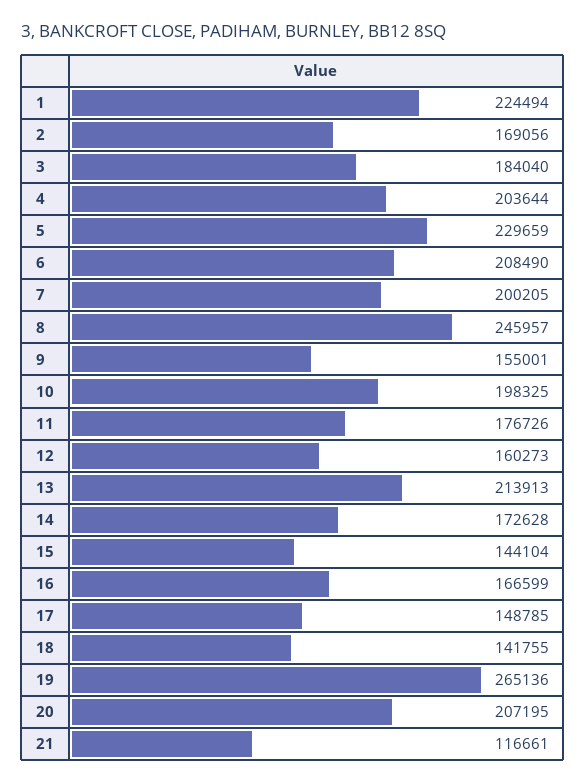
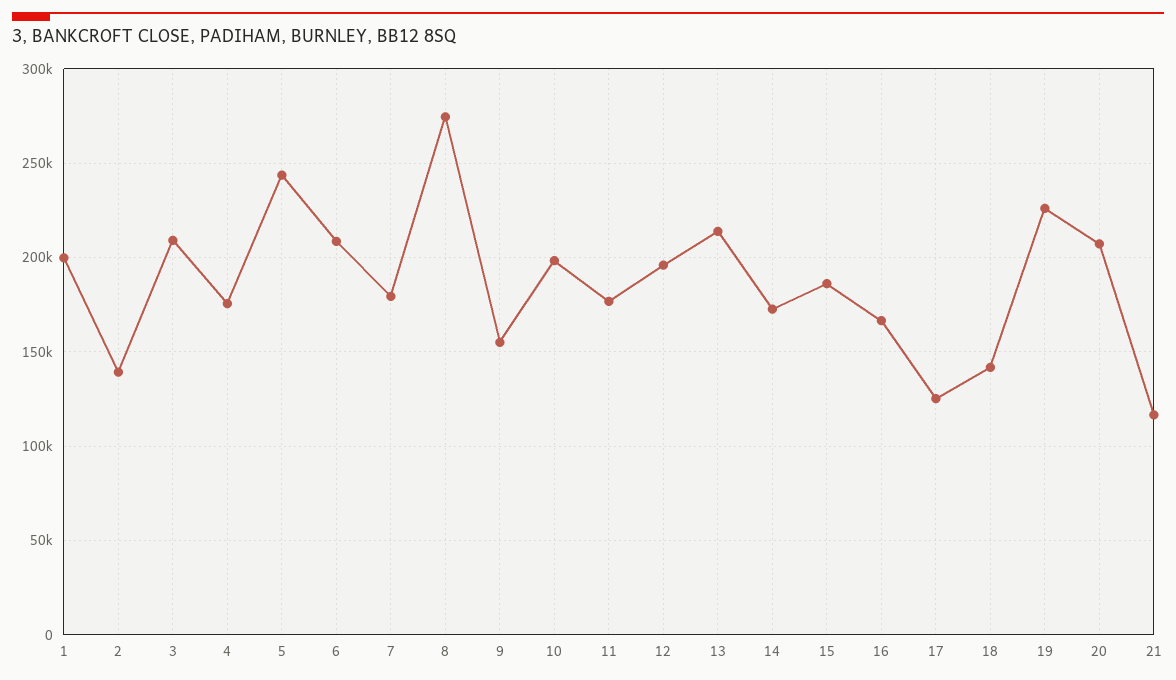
1: 224494 -> 200000
2: 169056 -> 140000
3: 184040 -> 210000
4: 203644 -> 175000
5: 229659 -> 245000
7: 200205 -> 180000
8: 245957 -> 275000
12: 160273 -> 195000
15: 144104 -> 185000
17: 148785 -> 125000
19: 265136 -> 225000

